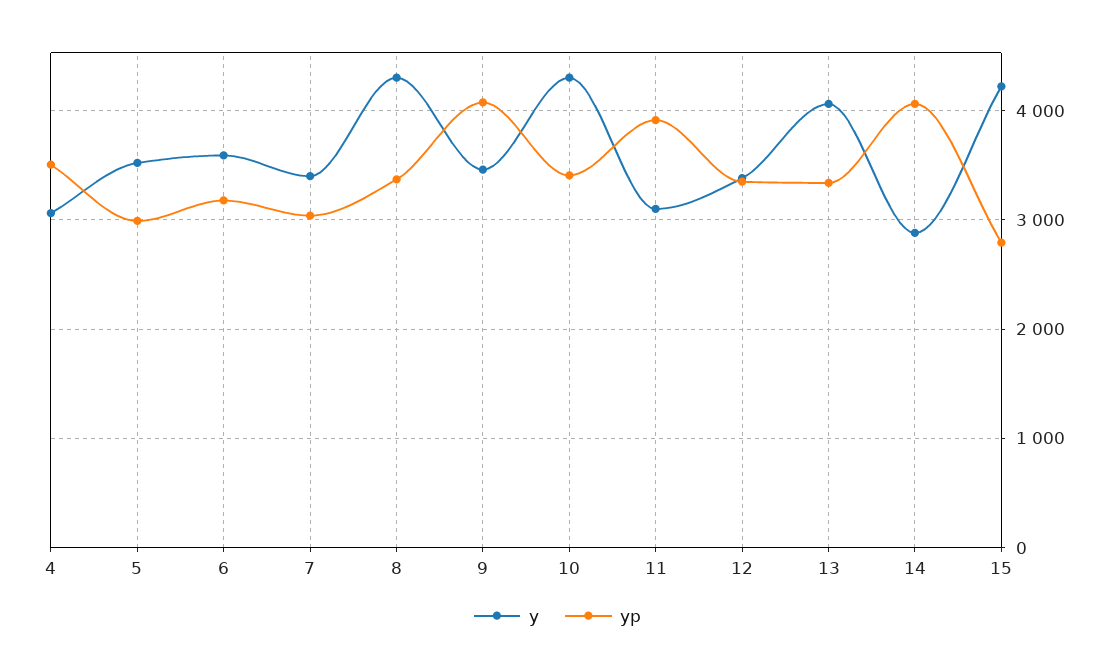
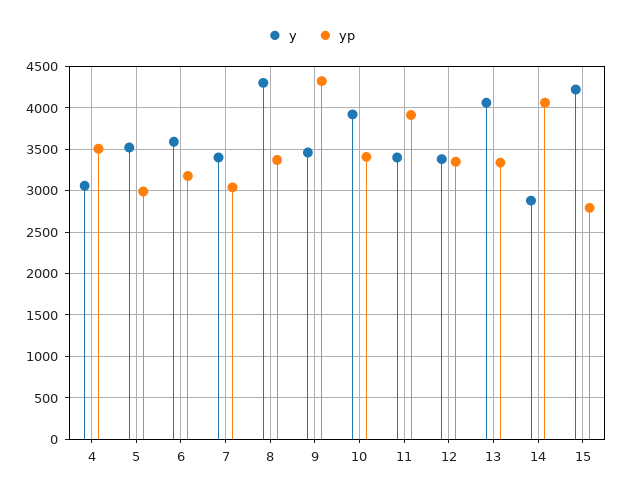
yp, 9: 4100 -> 4300
y, 10: 4300 -> 3900
y, 11: 3100 -> 3400

